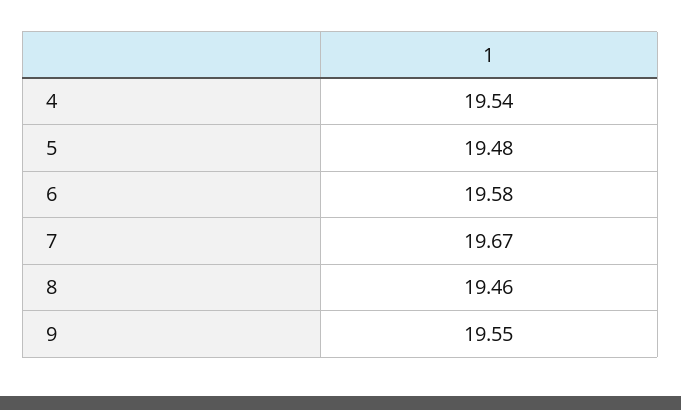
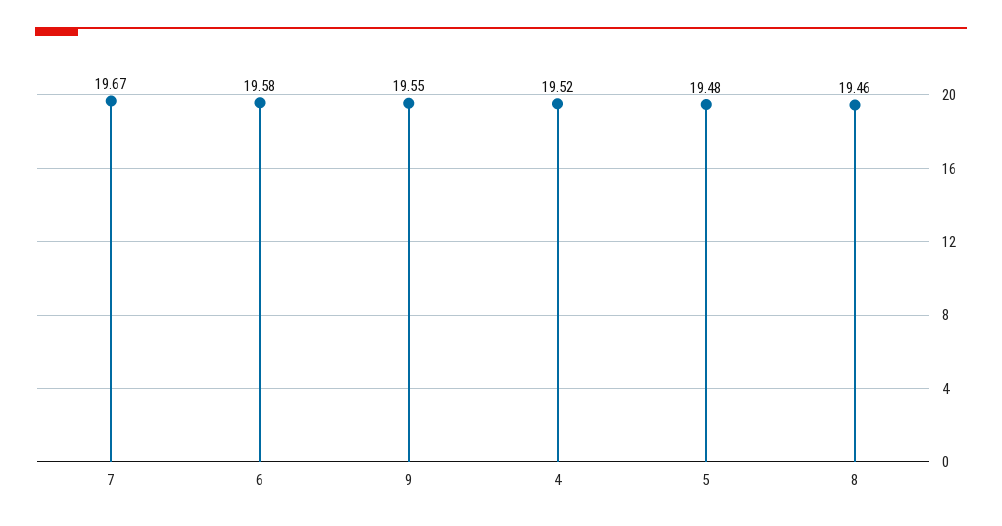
4: 19.54 -> 19.52

